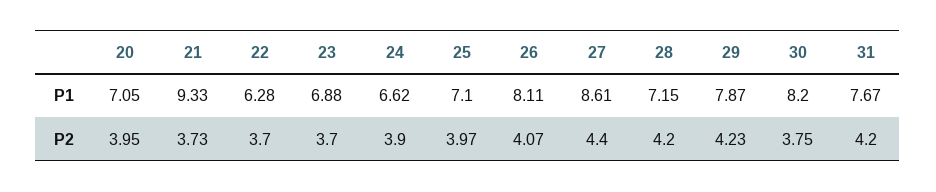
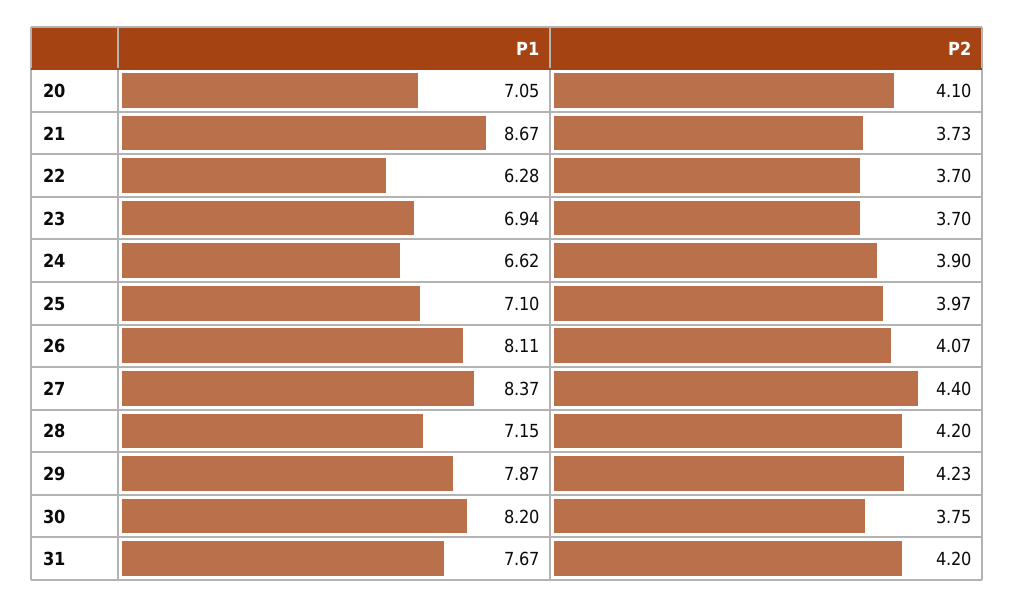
21, P1: 9.33 -> 8.67
23, P1: 6.88 -> 6.94
27, P1: 8.61 -> 8.37
20, P2: 3.95 -> 4.1

